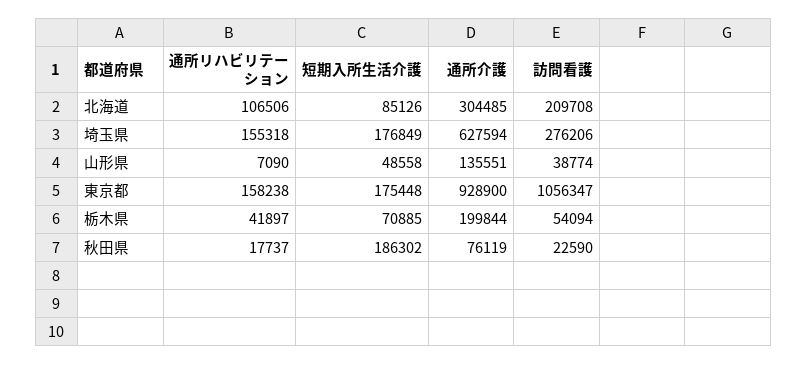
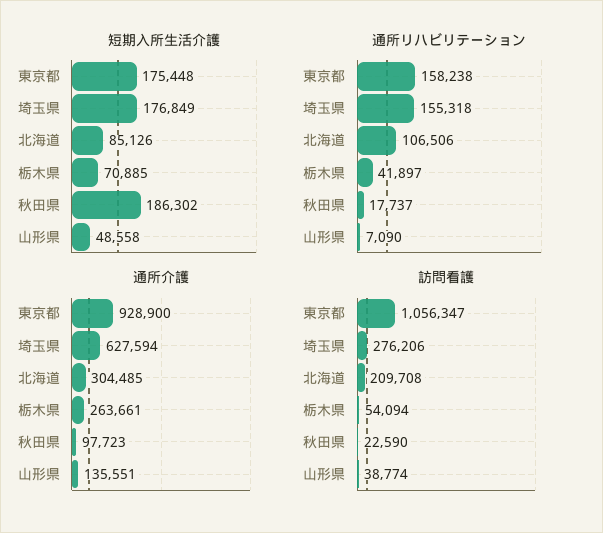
通所介護, 栃木県: 199844 -> 263661
通所介護, 秋田県: 76119 -> 97723

